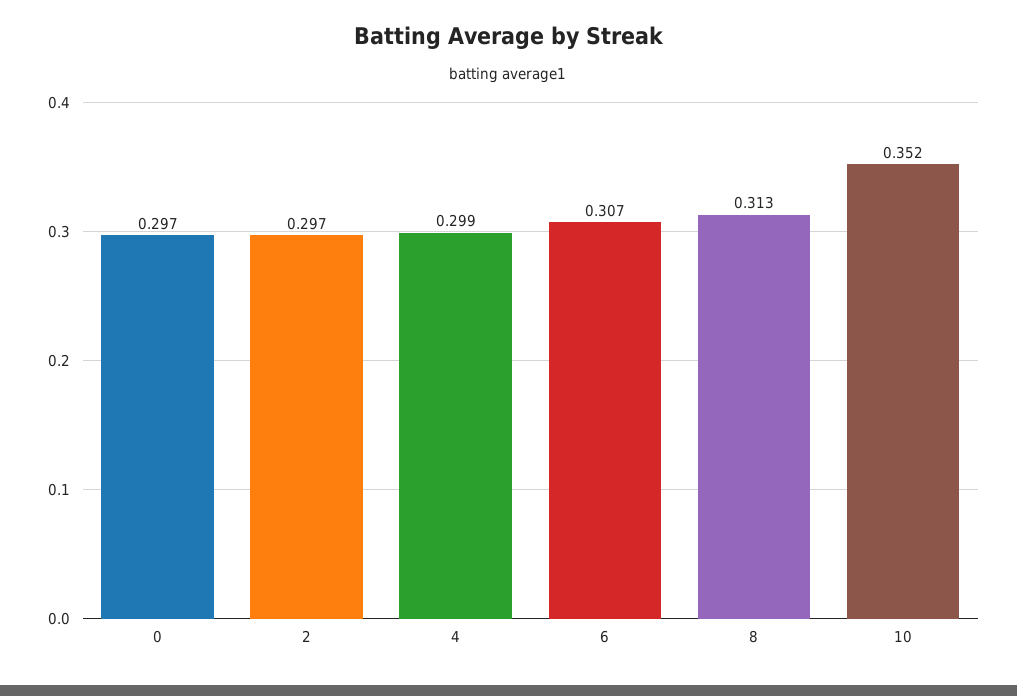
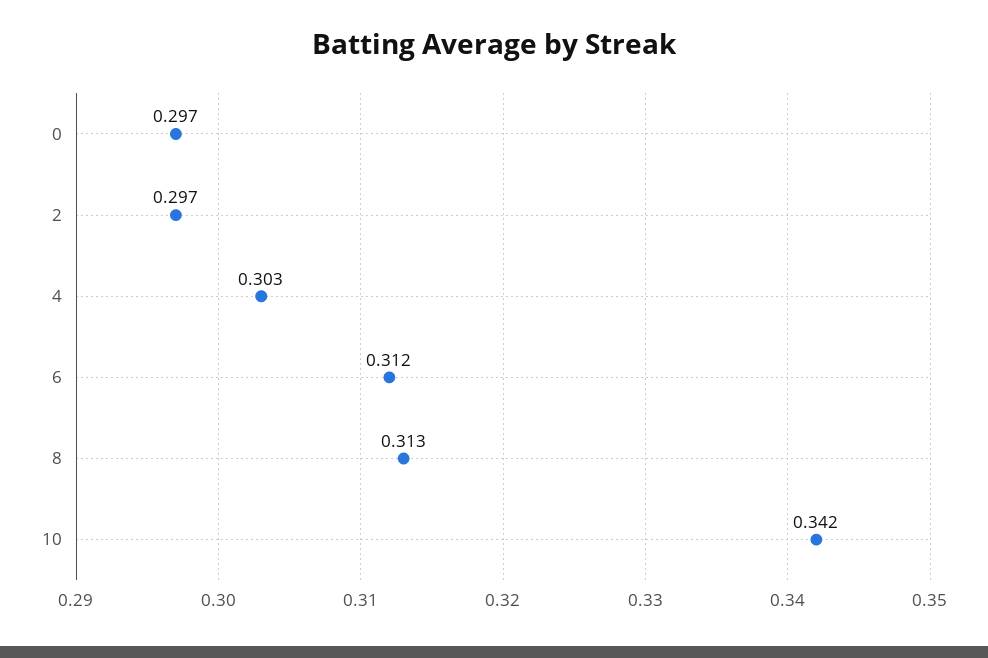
4: 0.299 -> 0.303
6: 0.307 -> 0.312
10: 0.352 -> 0.342

